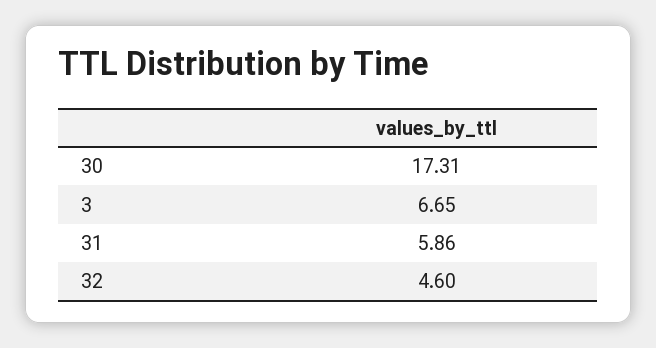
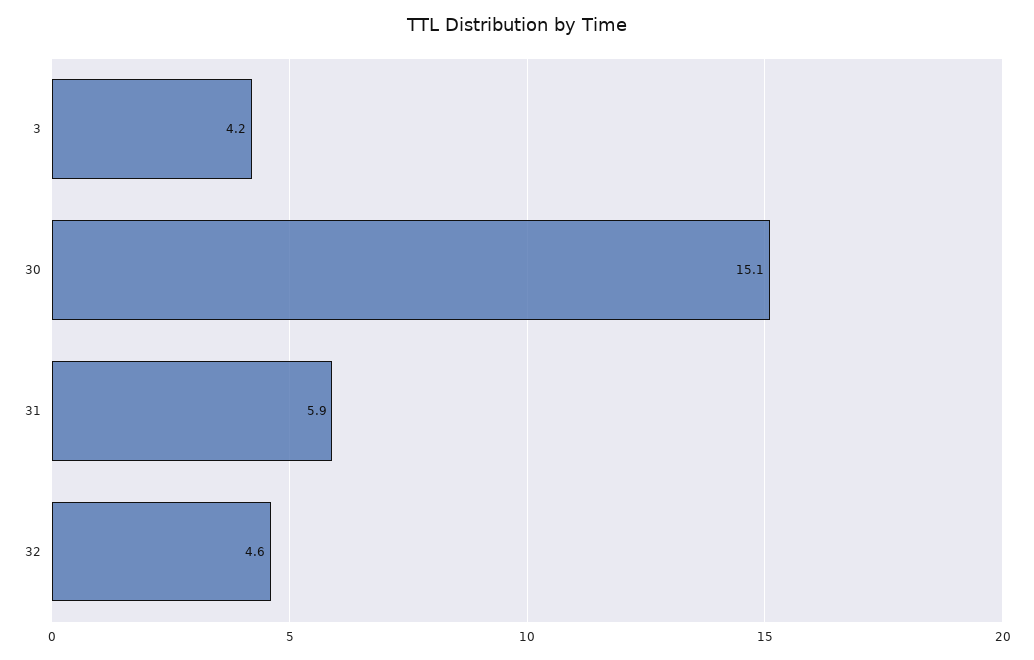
30: 17.31 -> 15.1
3: 6.65 -> 4.2

